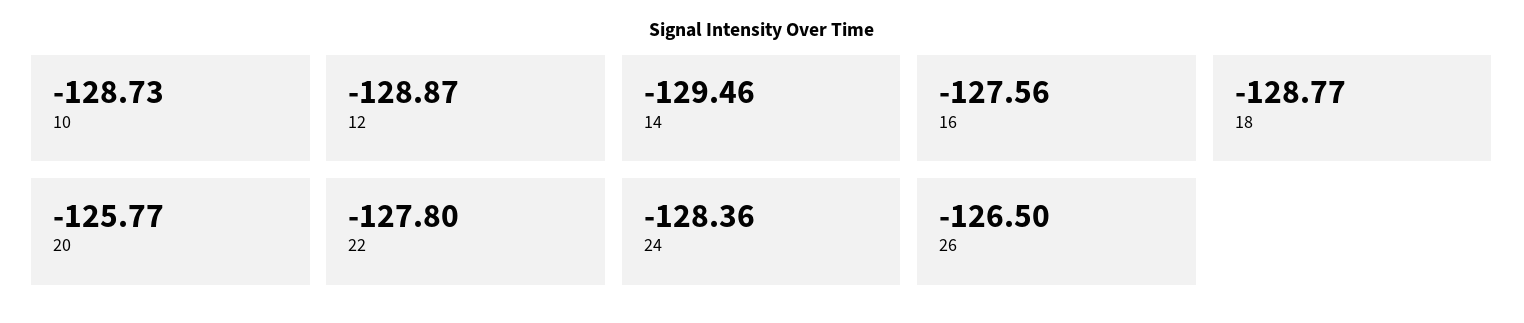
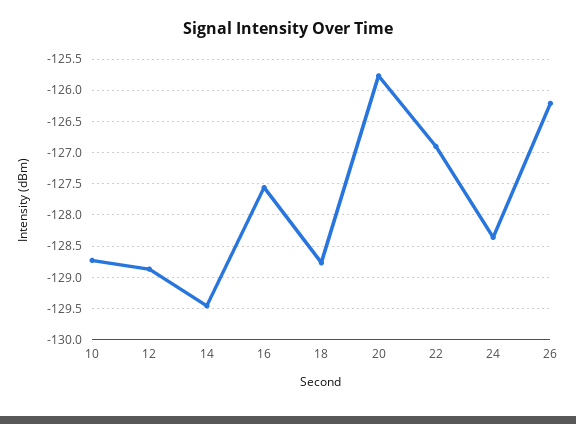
22: -127.8 -> -126.9
26: -126.5 -> -126.2

